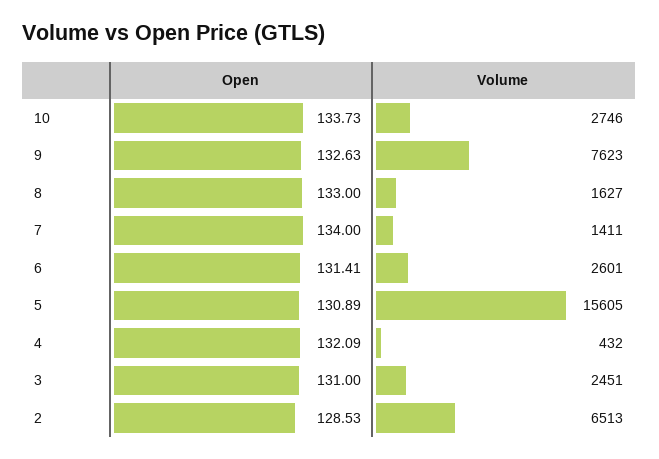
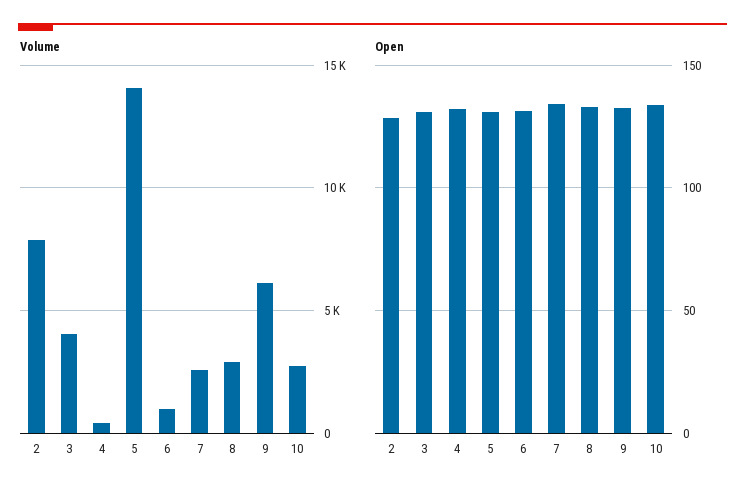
Volume, 9: 7623 -> 6000
Volume, 8: 1627 -> 3000
Volume, 7: 1411 -> 2500
Volume, 6: 2601 -> 1000
Volume, 5: 15605 -> 14000
Volume, 3: 2451 -> 4000
Volume, 2: 6513 -> 8000

